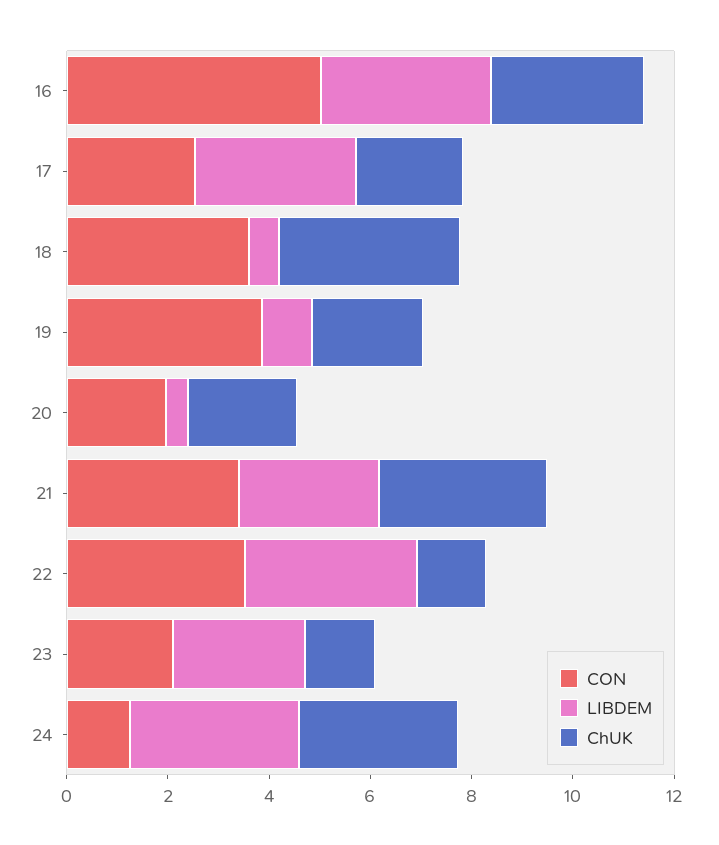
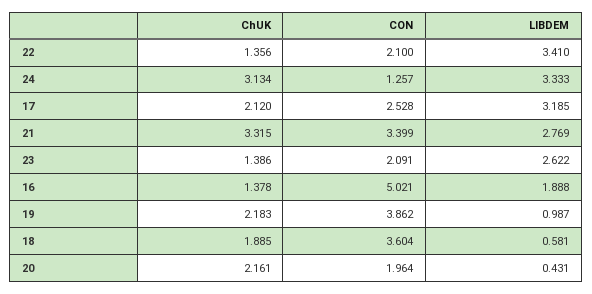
LIBDEM, 16: 3.5 -> 1.888
ChUK, 16: 3 -> 1.378
ChUK, 18: 3.5 -> 1.885
CON, 22: 3.5 -> 2.1

